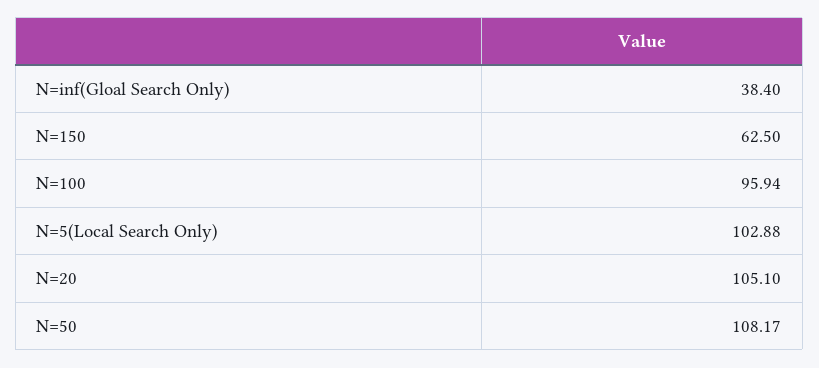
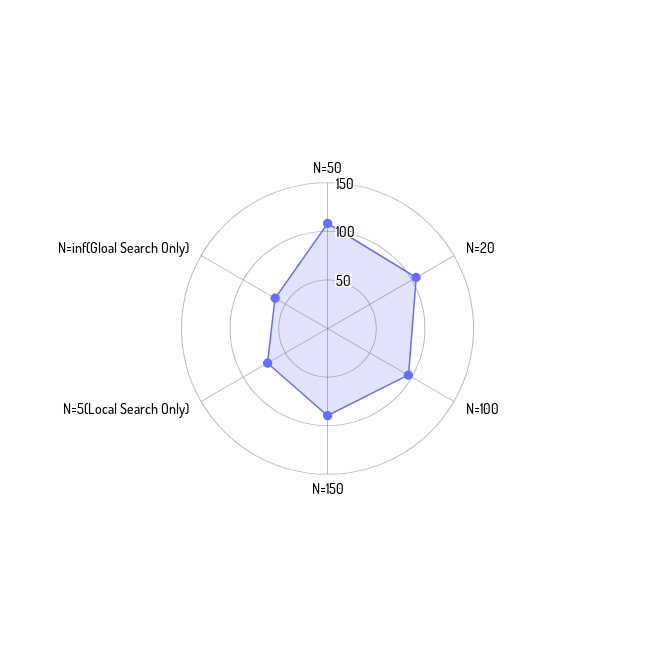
N=inf(Gloal Search Only): 38.4 -> 60
N=150: 62.5 -> 90
N=5(Local Search Only): 102.88 -> 70

